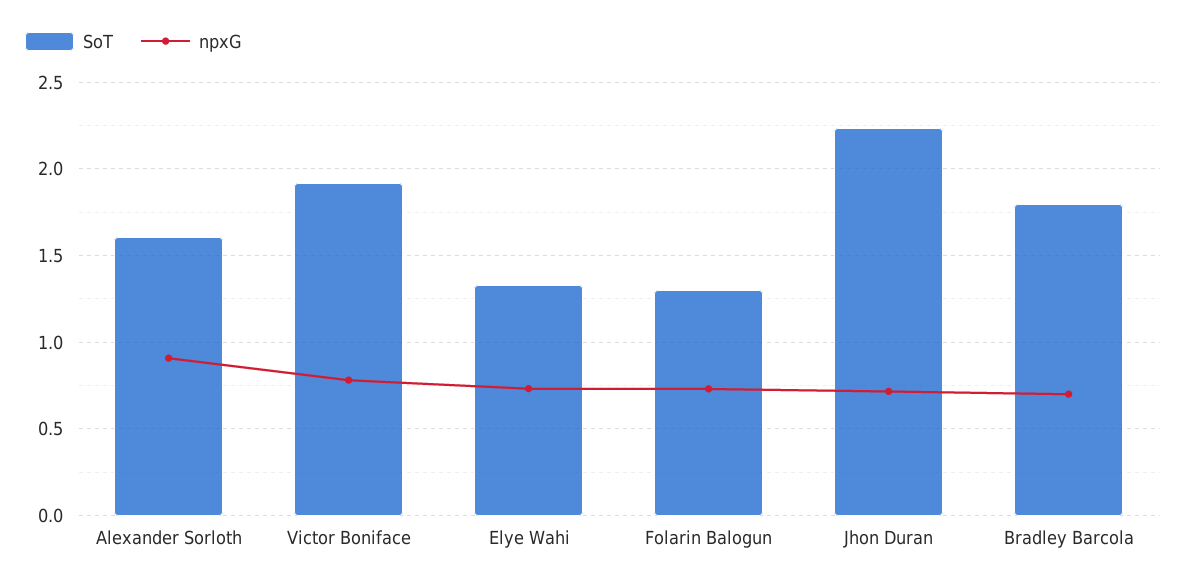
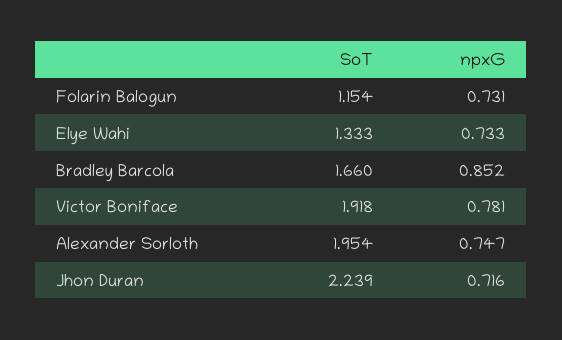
SoT, Alexander Sorloth: 1.6 -> 1.954
npxG, Alexander Sorloth: 0.9 -> 0.747
SoT, Folarin Balogun: 1.3 -> 1.154
SoT, Bradley Barcola: 1.8 -> 1.66
npxG, Bradley Barcola: 0.7 -> 0.852

